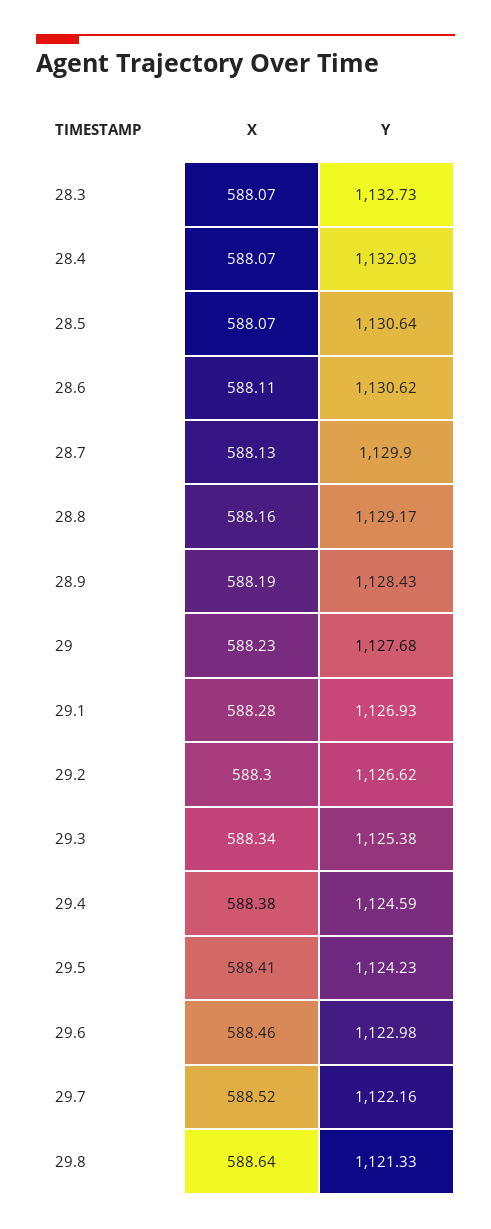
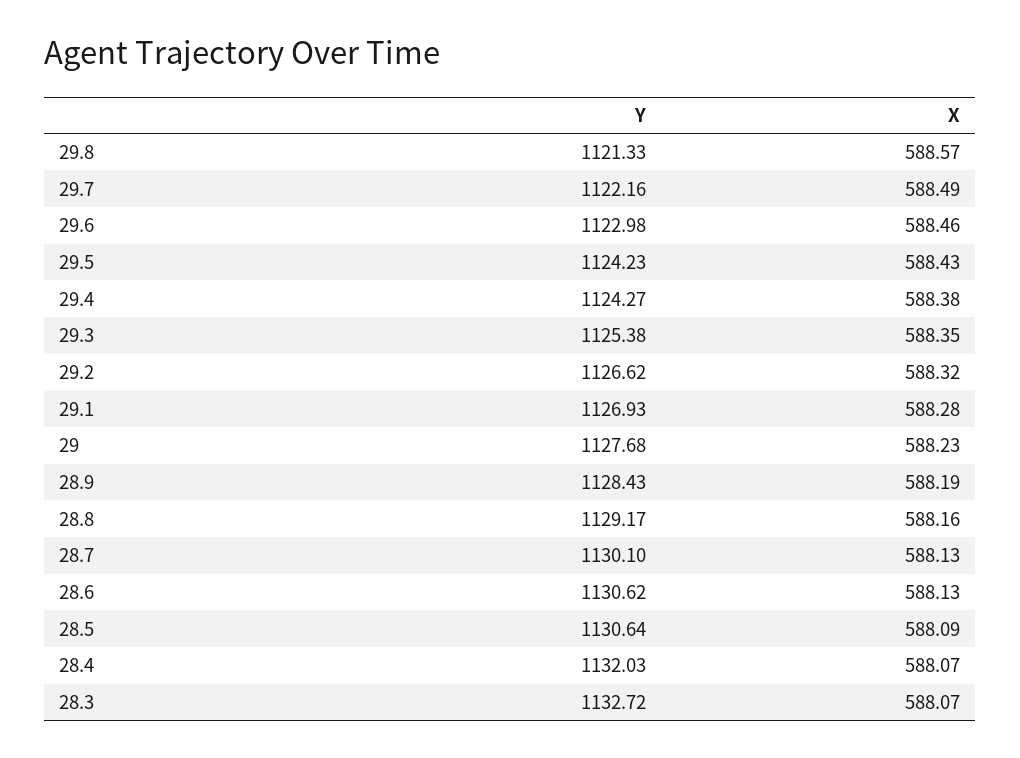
Y, 28.3: 1132.73 -> 1132.72
X, 28.5: 588.07 -> 588.09
X, 28.6: 588.11 -> 588.13
Y, 28.7: 1129.9 -> 1130.1
X, 29.2: 588.3 -> 588.32
X, 29.3: 588.34 -> 588.35
Y, 29.4: 1124.59 -> 1124.27
X, 29.5: 588.41 -> 588.43
X, 29.7: 588.52 -> 588.49
X, 29.8: 588.64 -> 588.57

